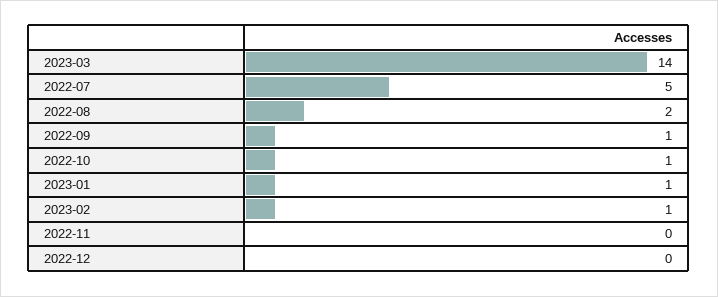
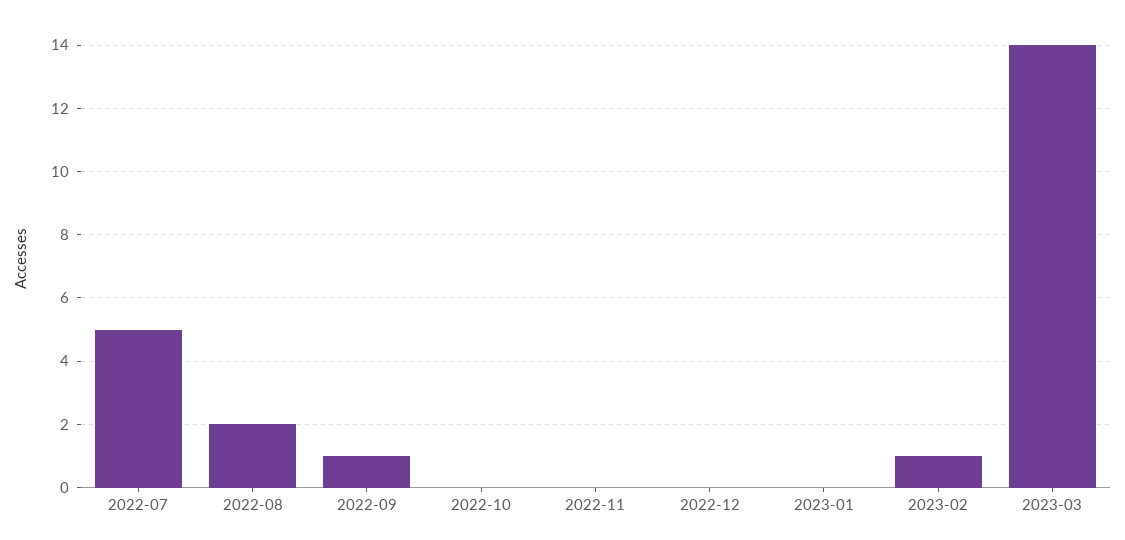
2022-10: 1 -> 0
2023-01: 1 -> 0

